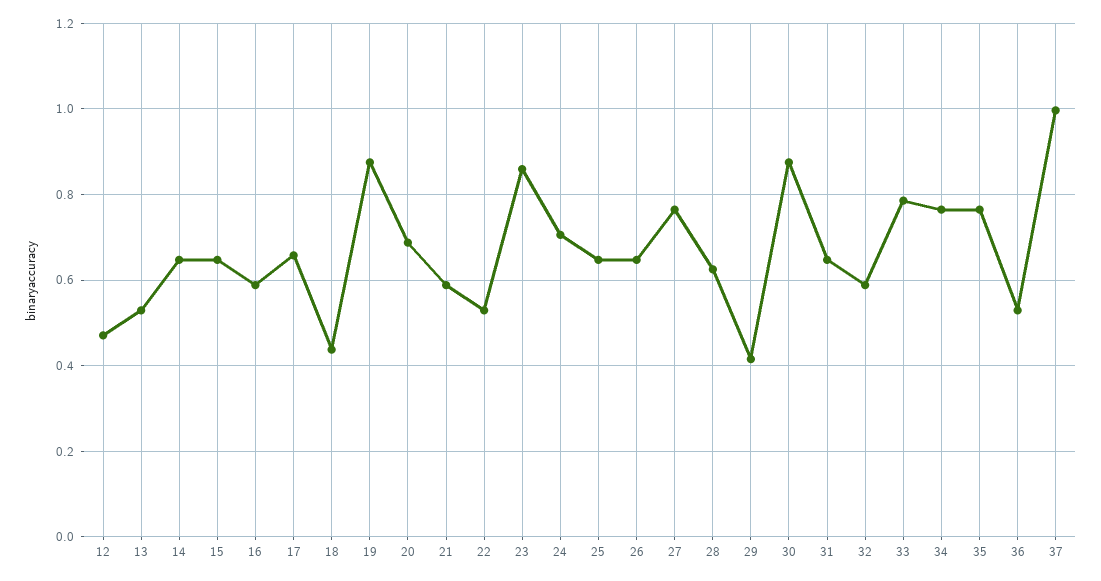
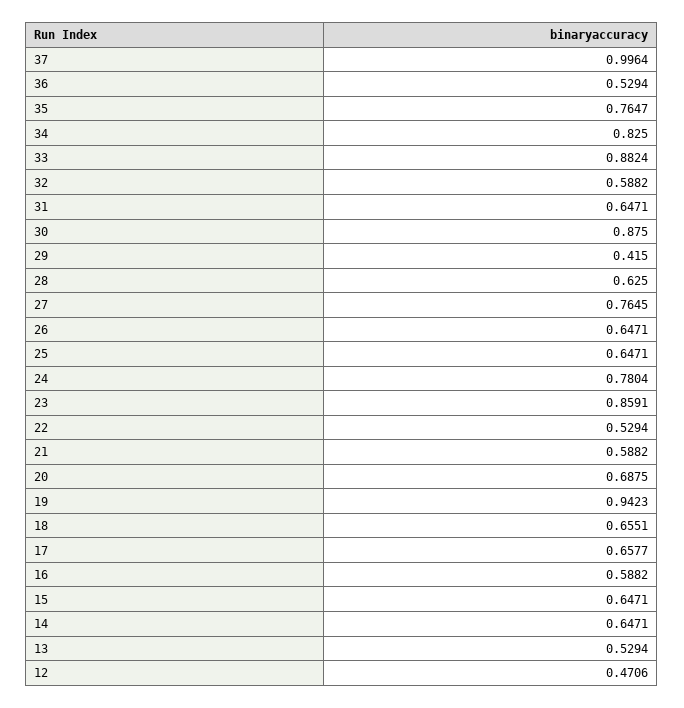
18: 0.44 -> 0.6551
19: 0.88 -> 0.9423
24: 0.7 -> 0.7804
33: 0.78 -> 0.8824
34: 0.76 -> 0.825

